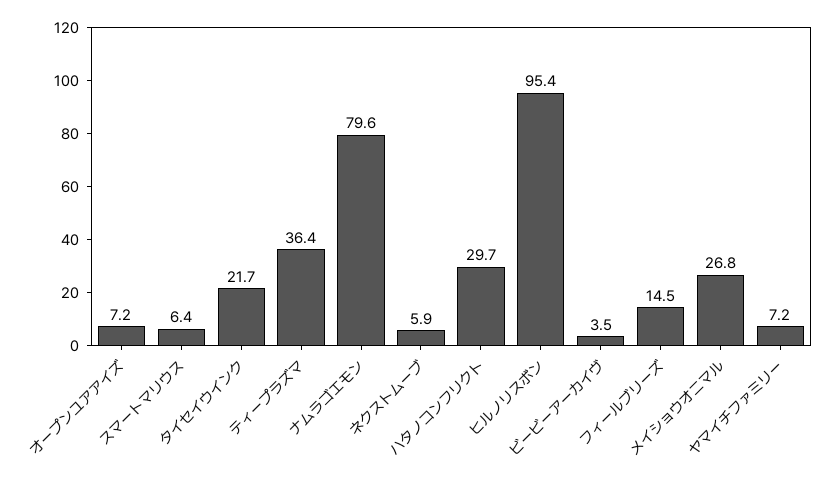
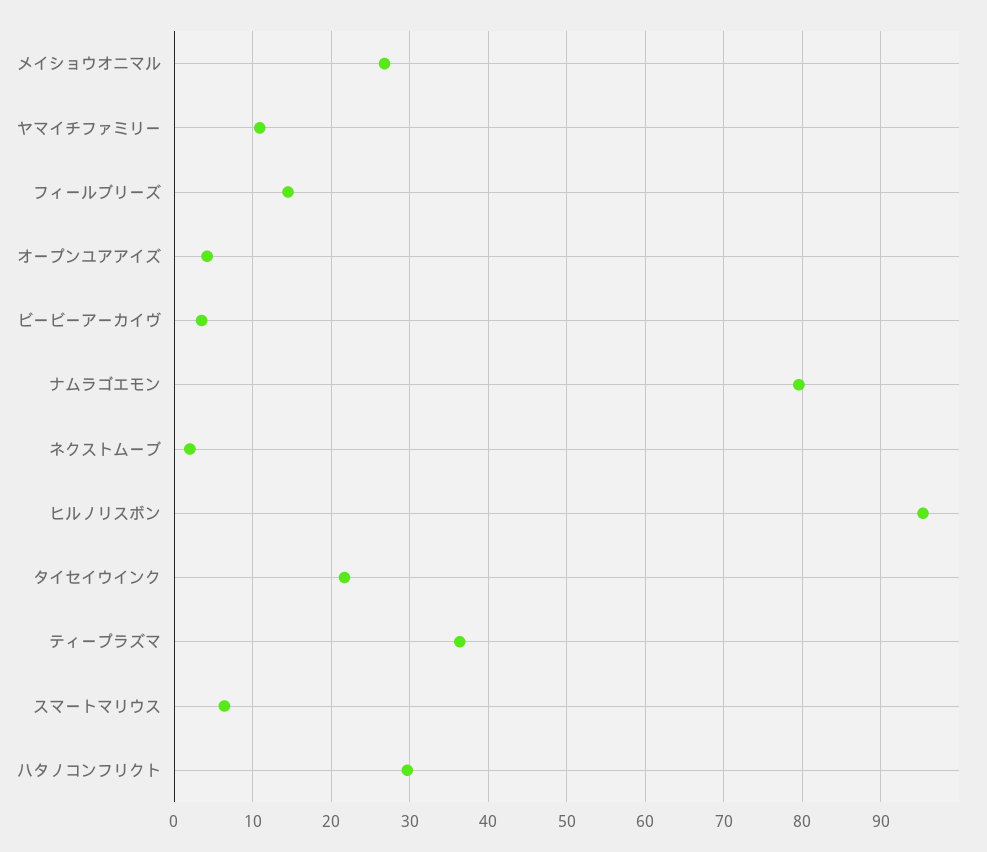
オープンユアアイズ: 7.2 -> 4
ネクストムーブ: 5.9 -> 2
ヤマイチファミリー: 7.2 -> 11

